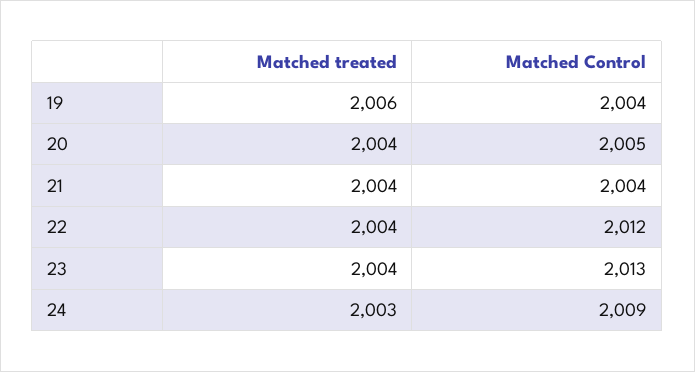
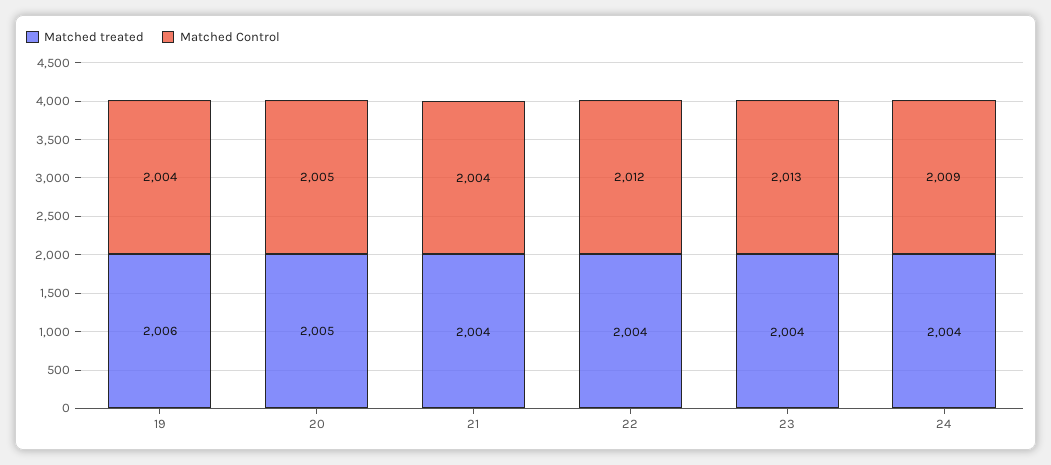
Matched treated, 20: 2004 -> 2005
Matched treated, 24: 2003 -> 2004

